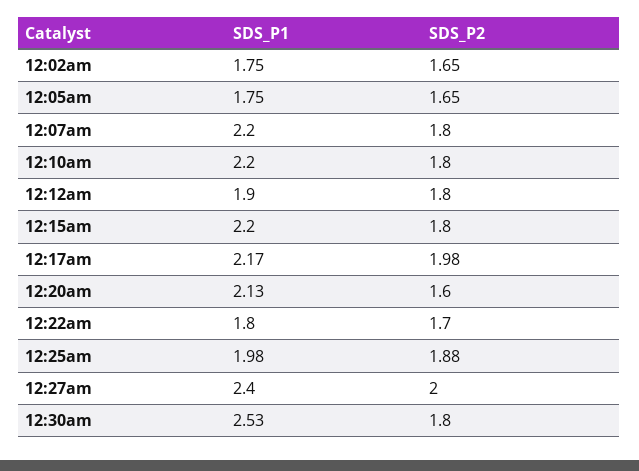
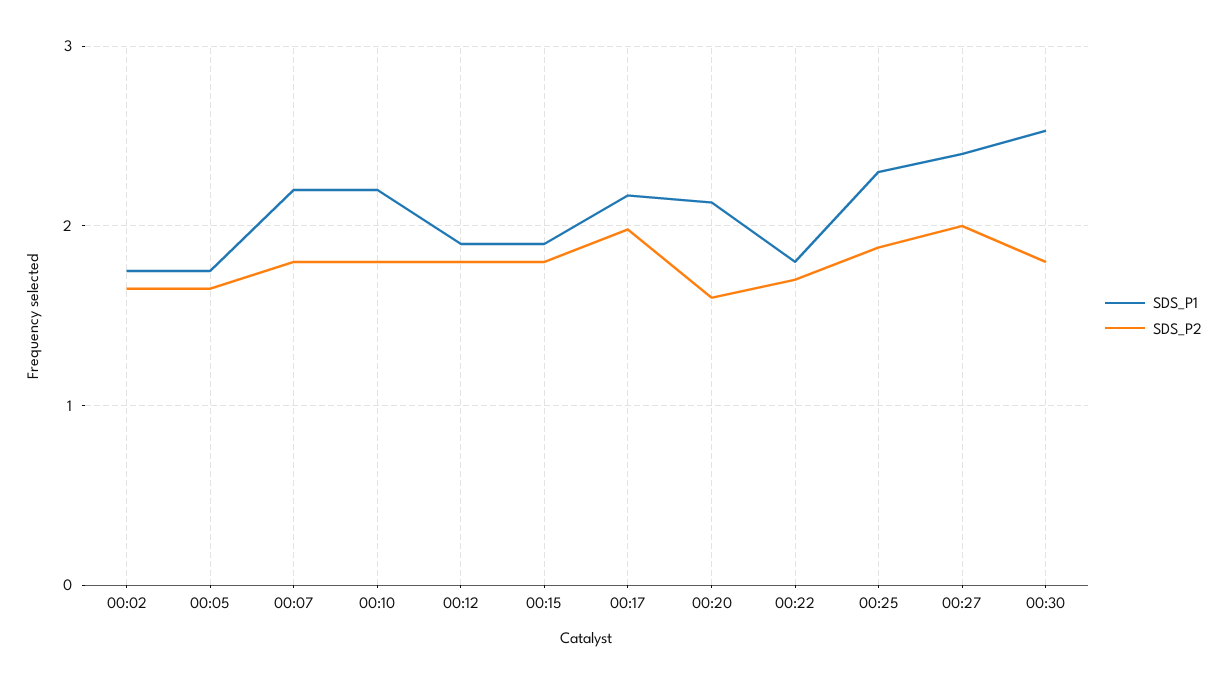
SDS_P1, 12:15am: 2.2 -> 1.9
SDS_P1, 12:25am: 1.98 -> 2.3

